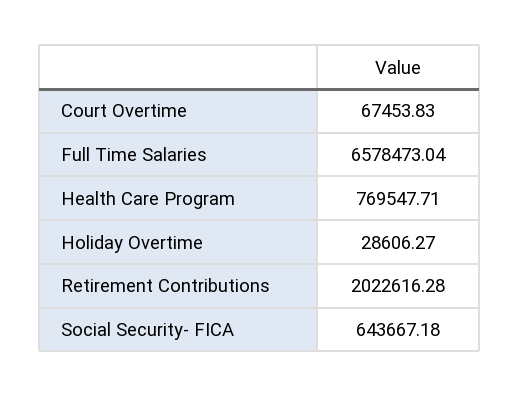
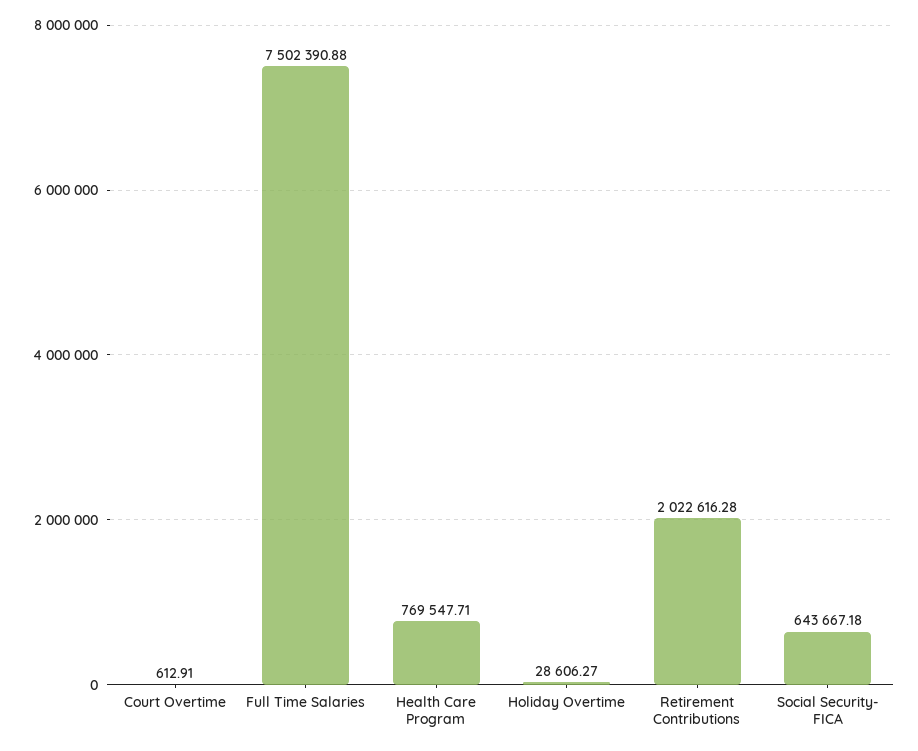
Court Overtime: 67453.83 -> 612.91
Full Time Salaries: 6578473.04 -> 7502390.88

